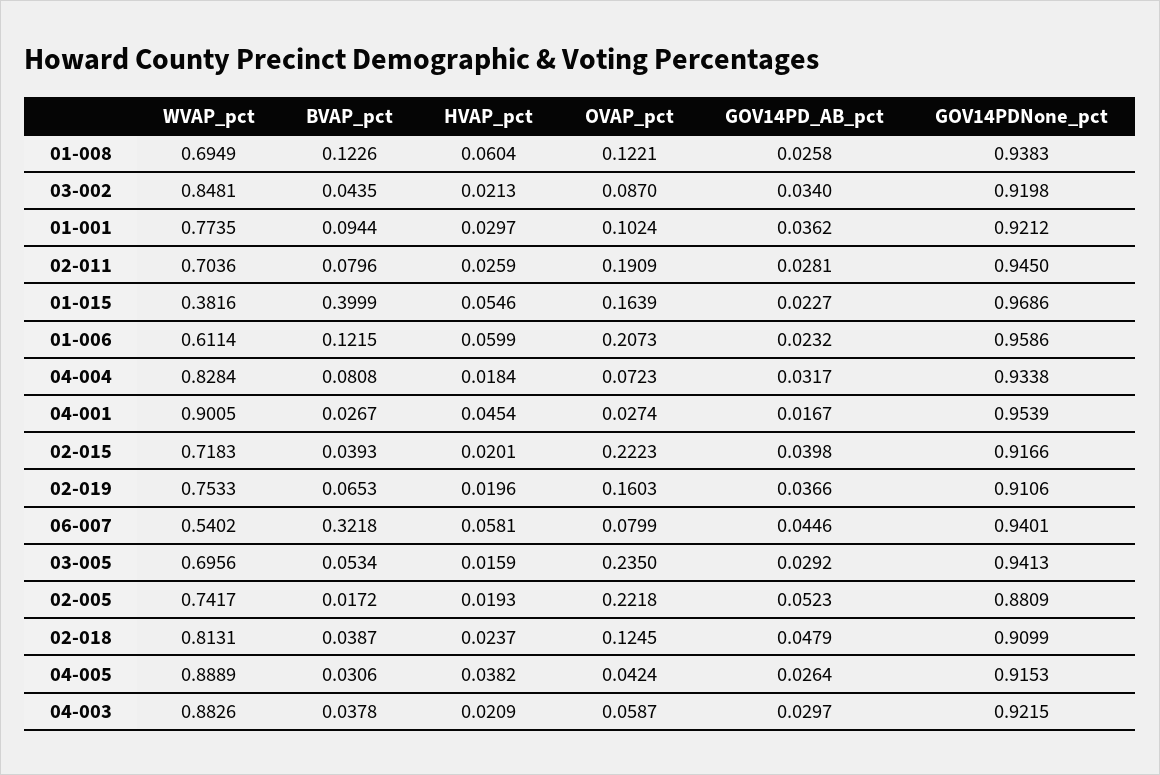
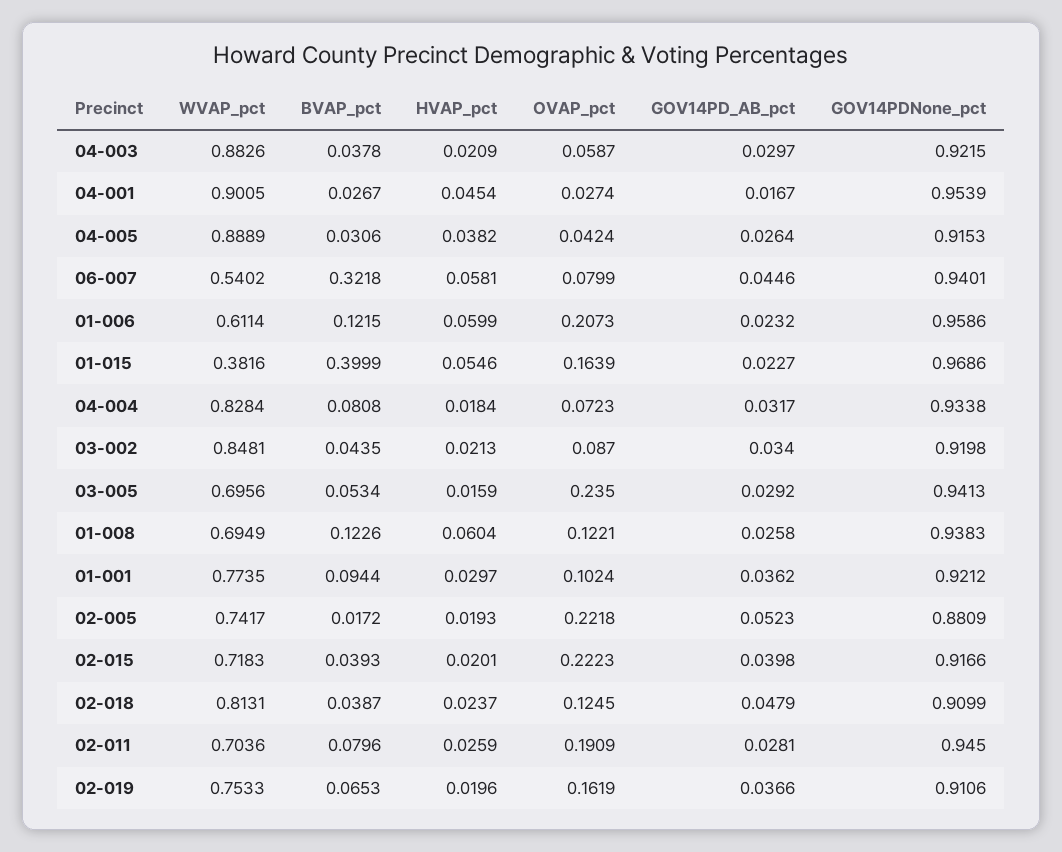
OVAP_pct, 02-019: 0.1603 -> 0.1619

